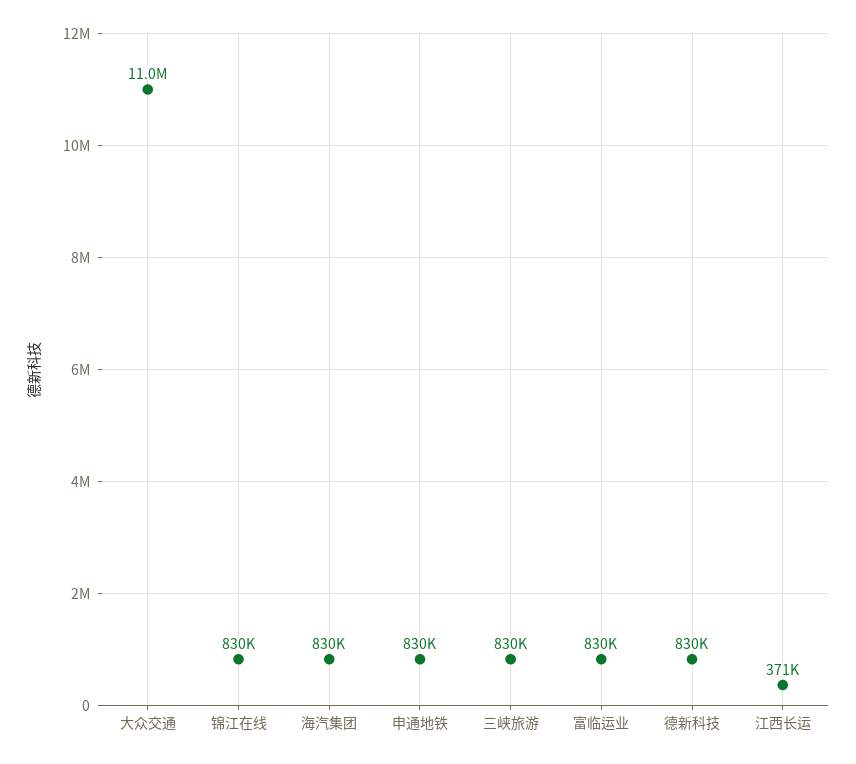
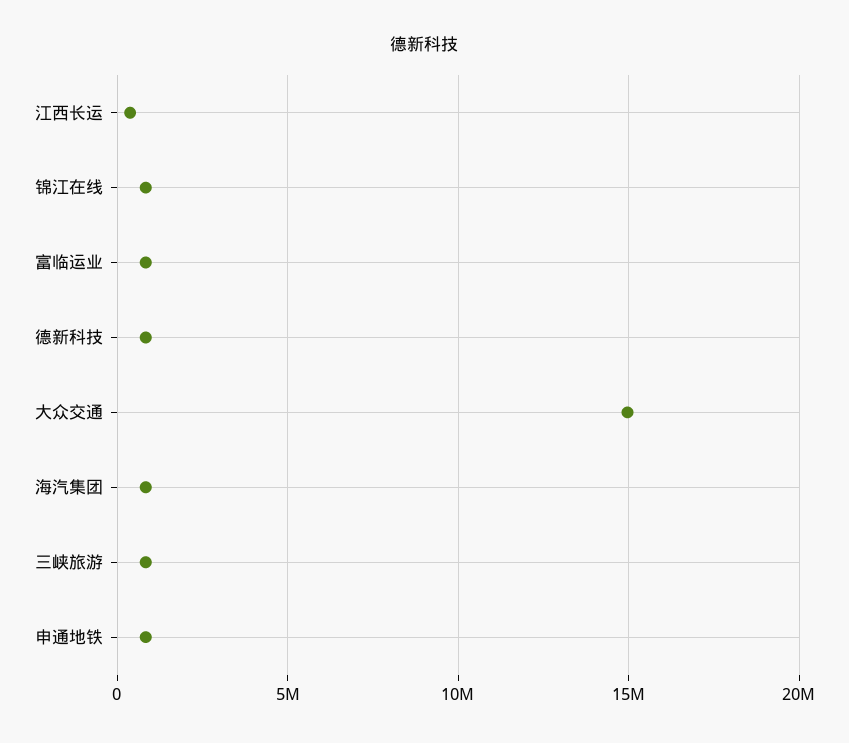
大众交通: 11000000 -> 15000000

